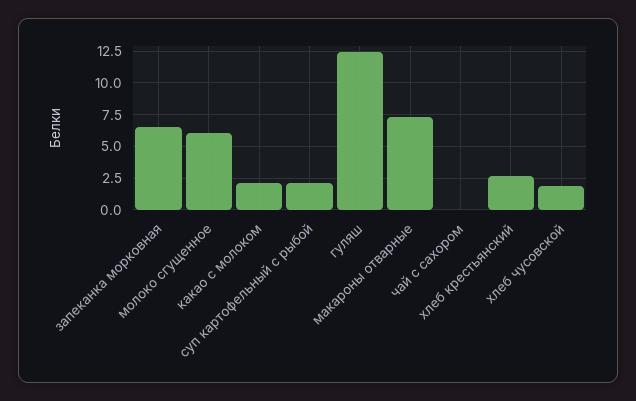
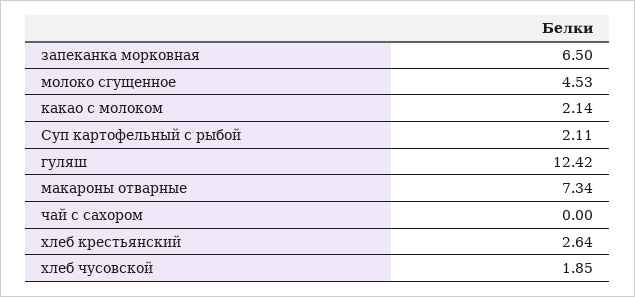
молоко сгущенное: 6 -> 4.53

